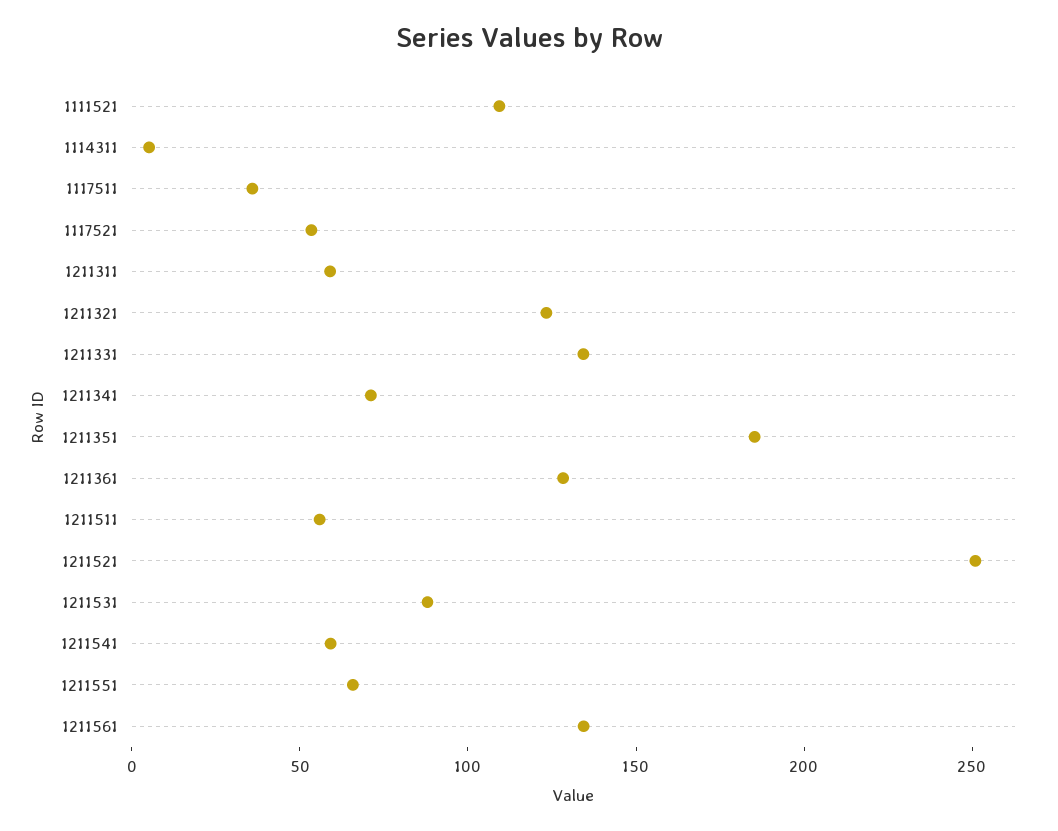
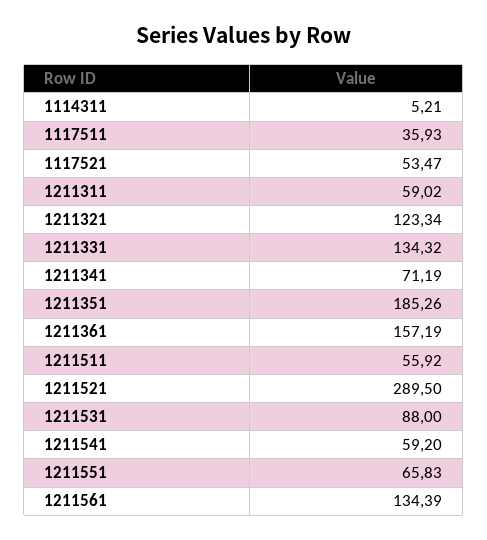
1111521: 110 -> none
1211361: 130 -> 157.19
1211521: 250 -> 289.5

